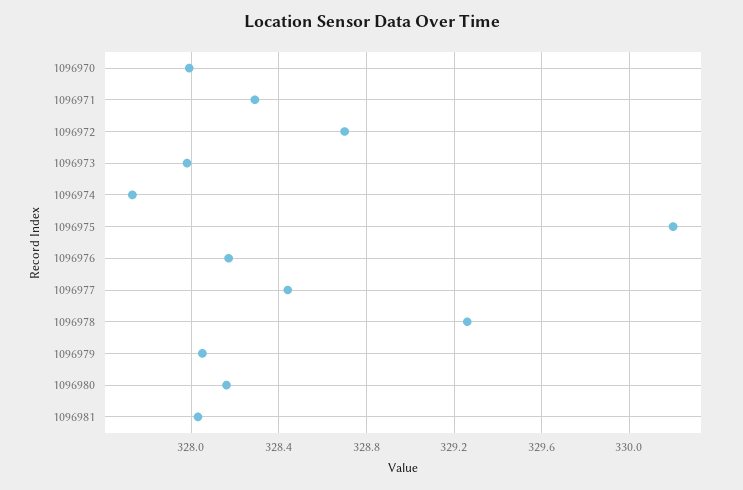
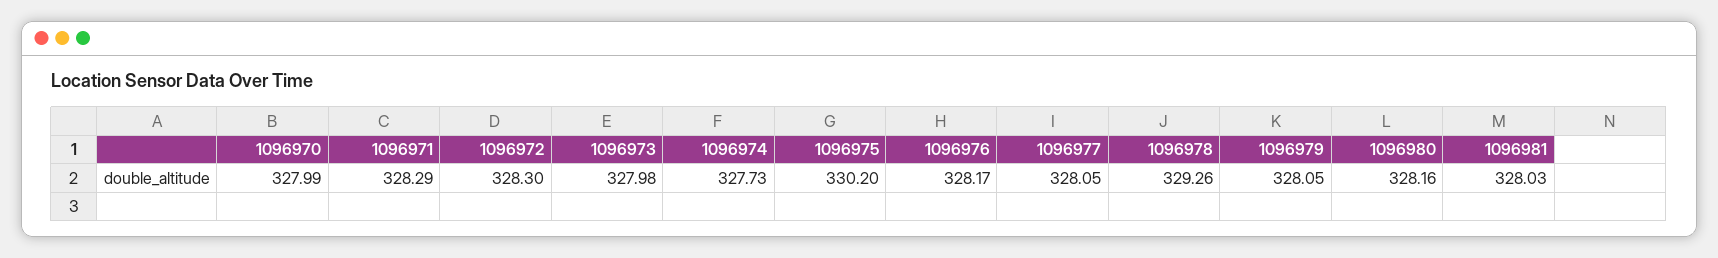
1096972: 328.7 -> 328.3
1096977: 328.45 -> 328.05

